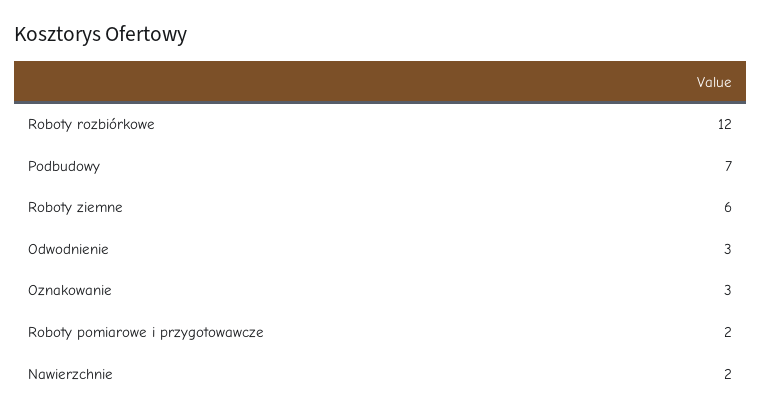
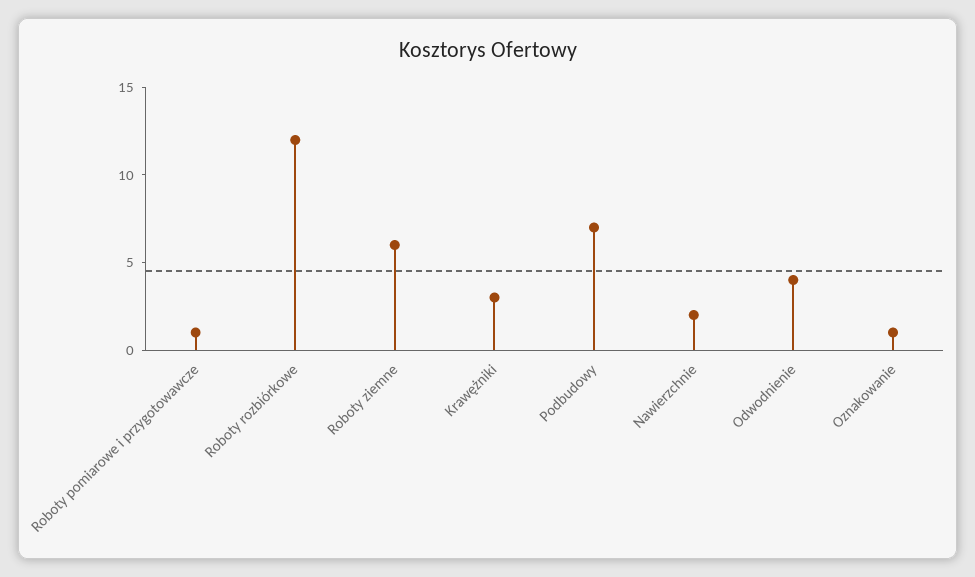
Odwodnienie: 3 -> 4
Oznakowanie: 3 -> 1
Roboty pomiarowe i przygotowawcze: 2 -> 1
Krawężniki: none -> 3

